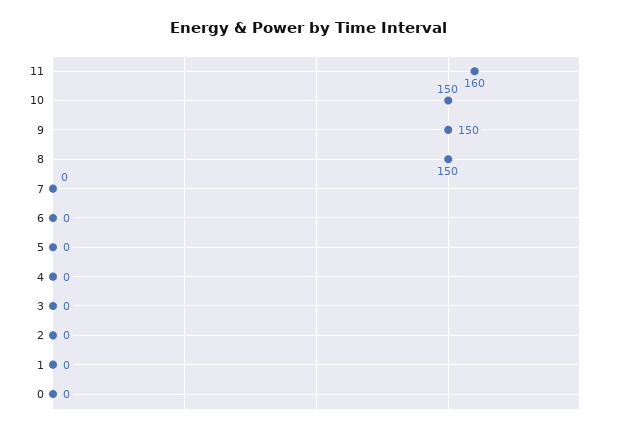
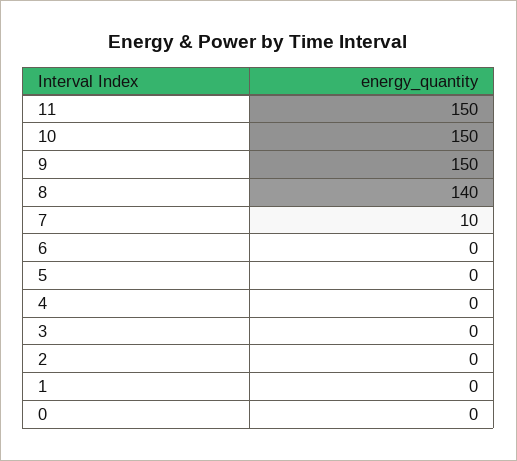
11: 160 -> 150
8: 150 -> 140
7: 0 -> 10

